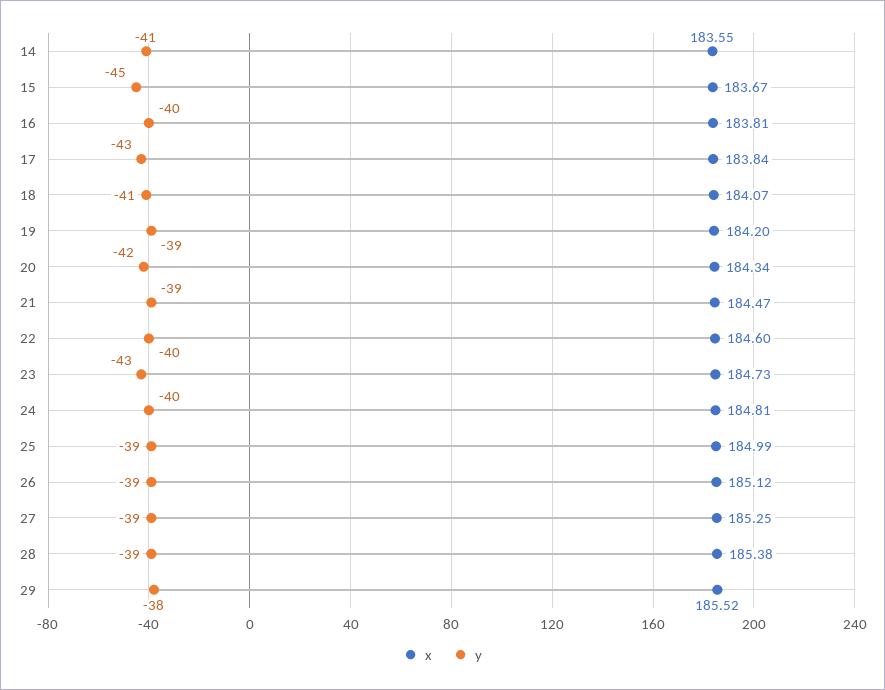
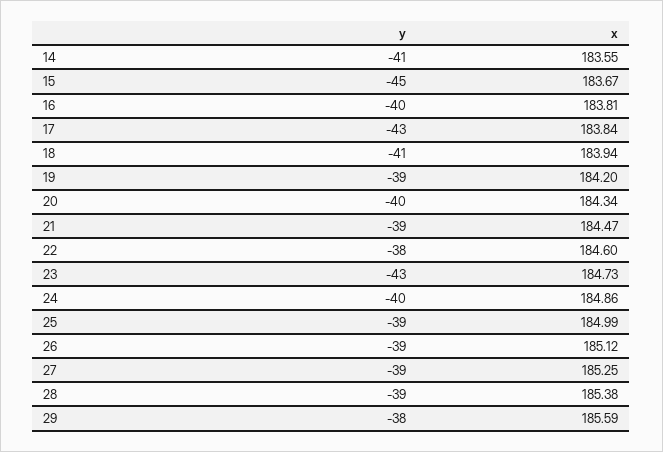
x, 18: 184.07 -> 183.94
y, 20: -42 -> -40
y, 22: -40 -> -38
x, 24: 184.81 -> 184.86
x, 29: 185.52 -> 185.59

